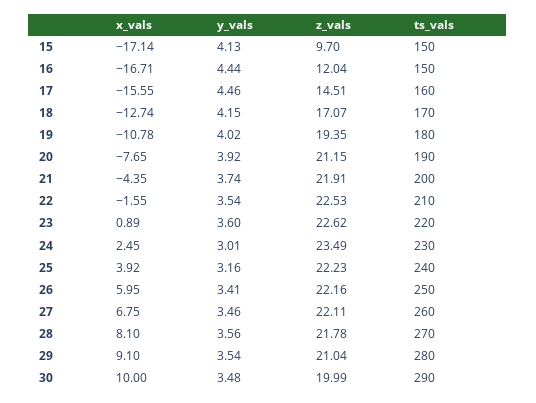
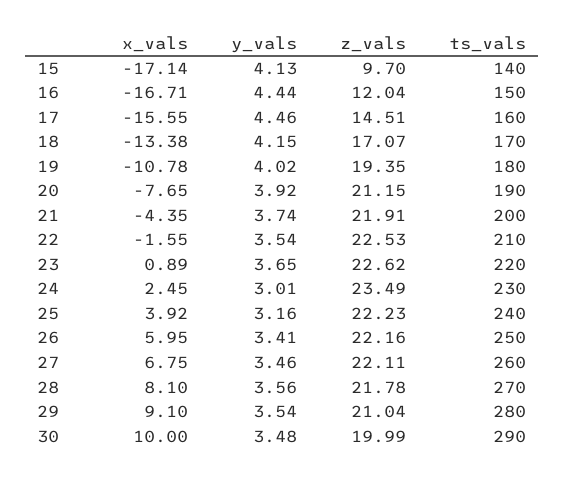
ts_vals, 15: 150 -> 140
x_vals, 18: -12.74 -> -13.38
y_vals, 23: 3.6 -> 3.65

